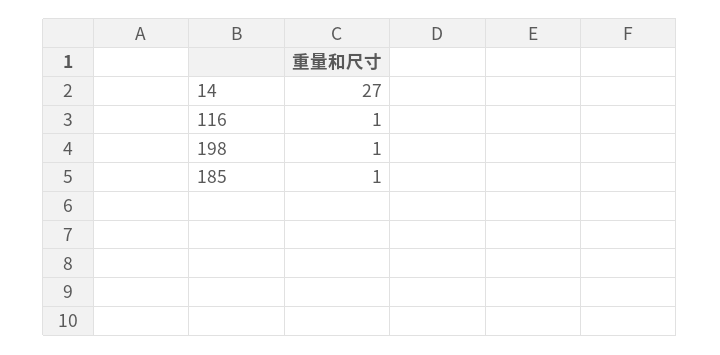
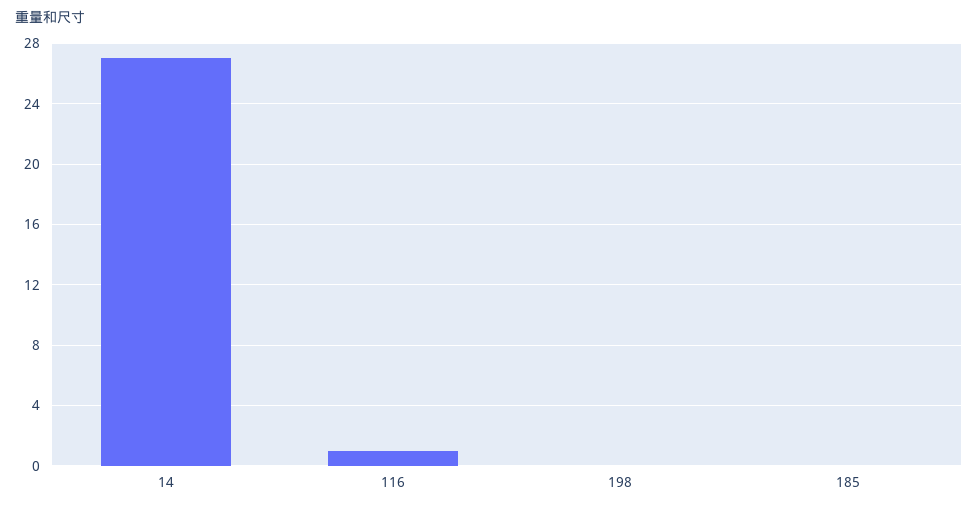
198: 1 -> 0
185: 1 -> 0

